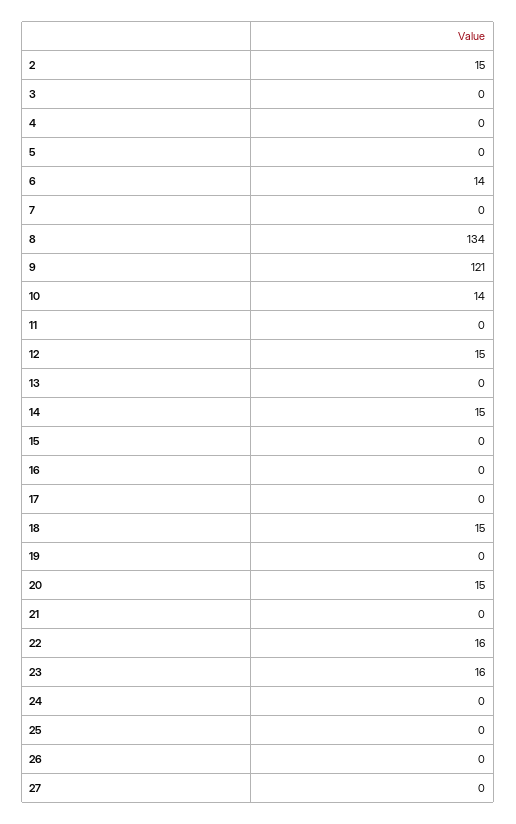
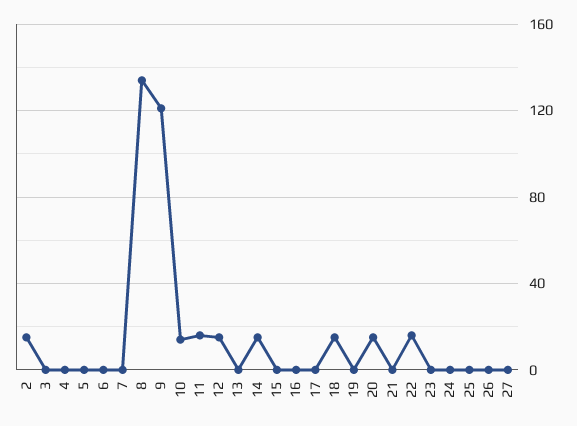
6: 14 -> 0
11: 0 -> 15
23: 16 -> 0

